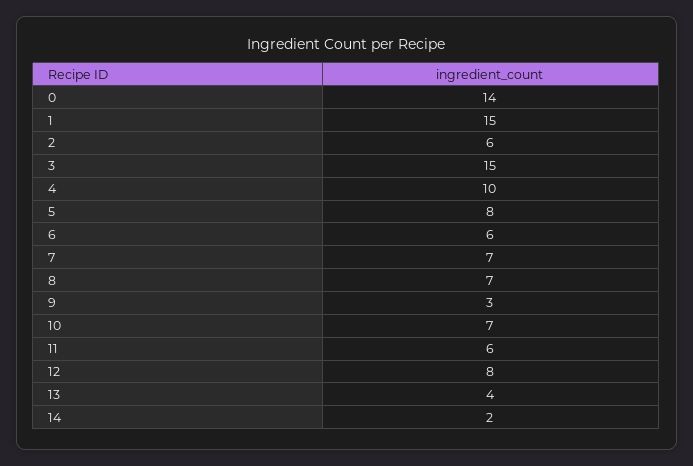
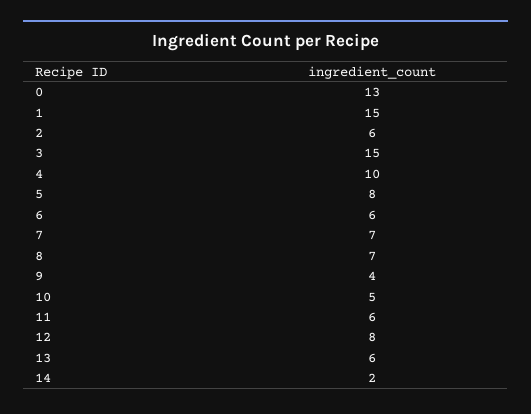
0: 14 -> 13
9: 3 -> 4
10: 7 -> 5
13: 4 -> 6

